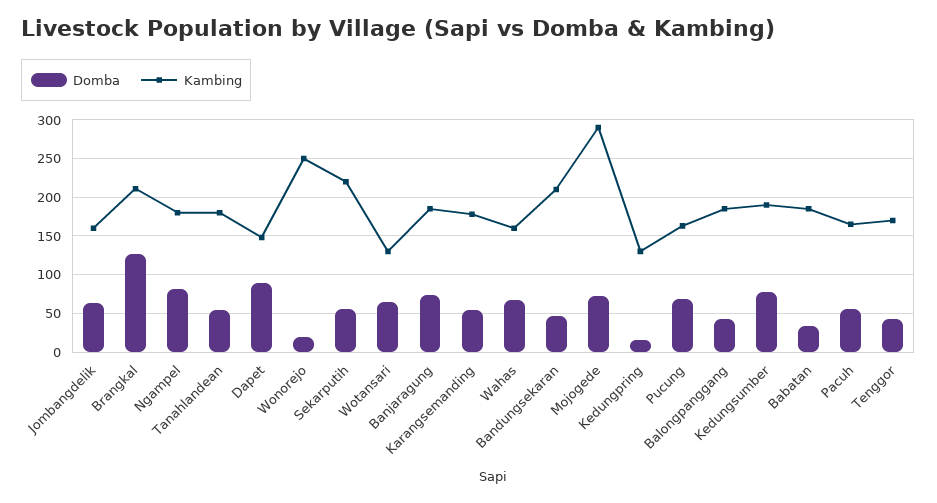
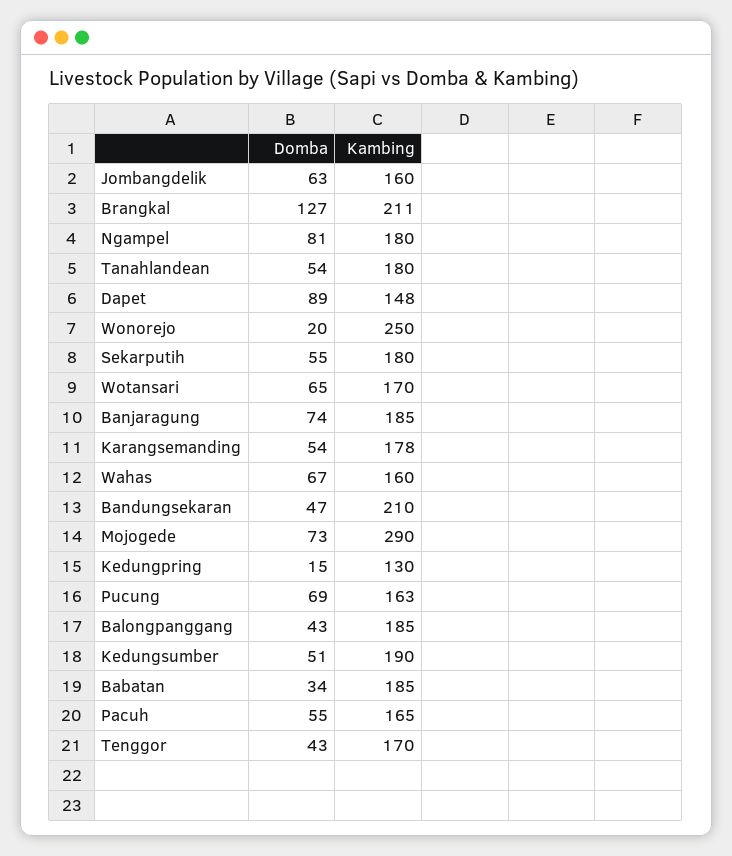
Kambing, Sekarputih: 220 -> 180
Kambing, Wotansari: 130 -> 170
Domba, Kedungsumber: 80 -> 51

